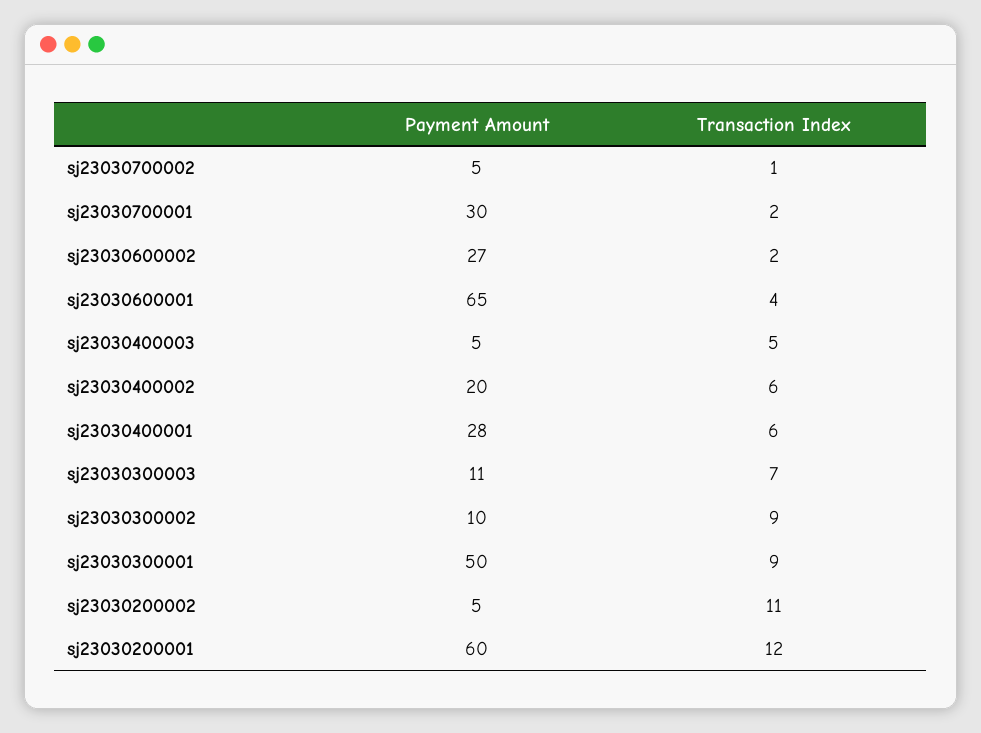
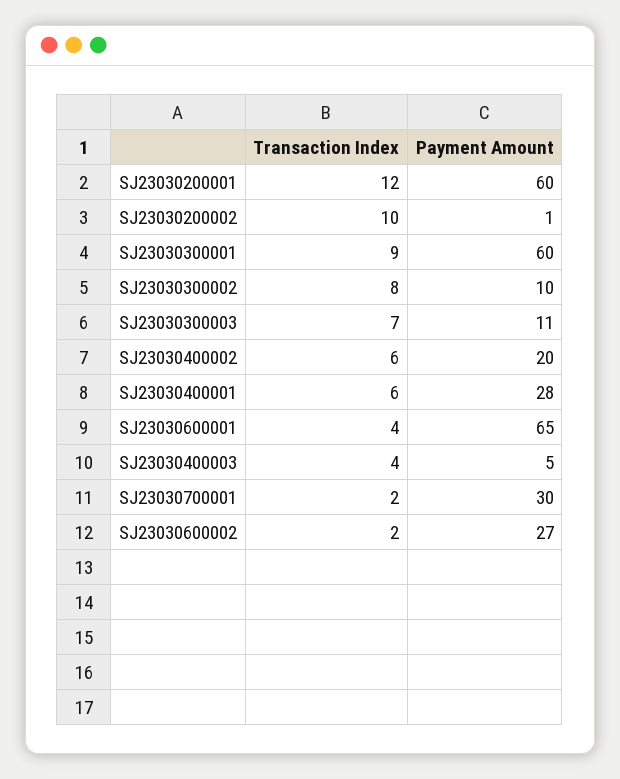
Payment Amount, sj23030700002: 5 -> none
Transaction Index, sj23030700002: 1 -> none
Transaction Index, sj23030400003: 5 -> 4
Transaction Index, sj23030300002: 9 -> 8
Payment Amount, sj23030300001: 50 -> 60
Payment Amount, sj23030200002: 5 -> 1
Transaction Index, sj23030200002: 11 -> 10

